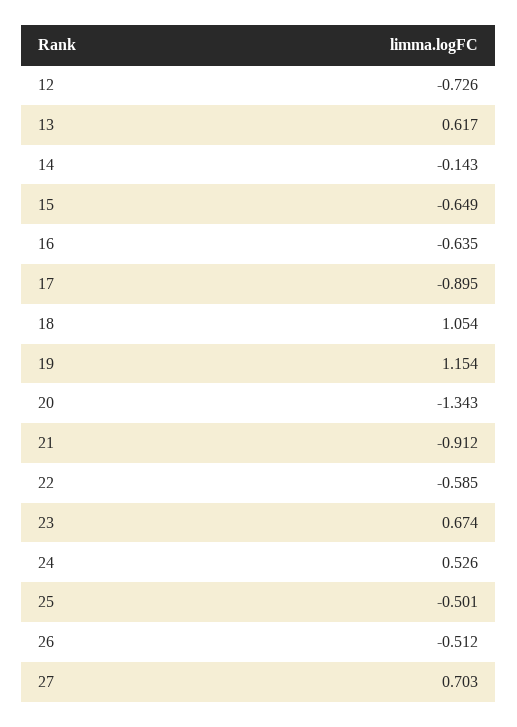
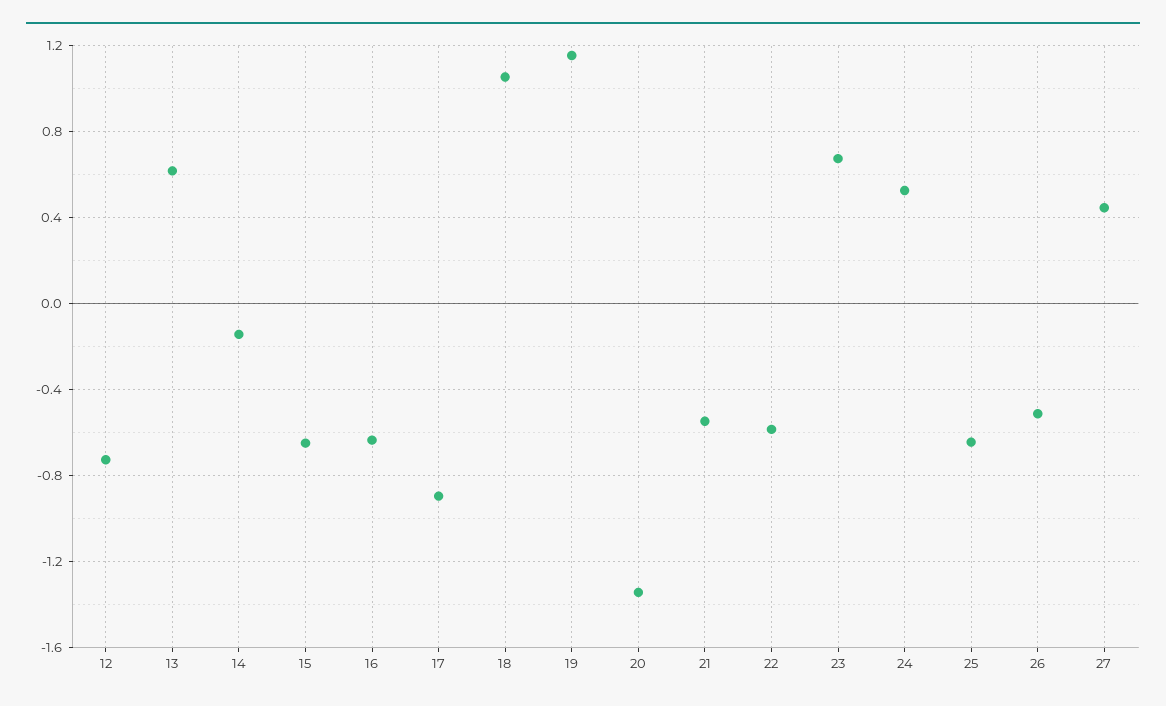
21: -0.912 -> -0.55
25: -0.501 -> -0.65
27: 0.703 -> 0.45

